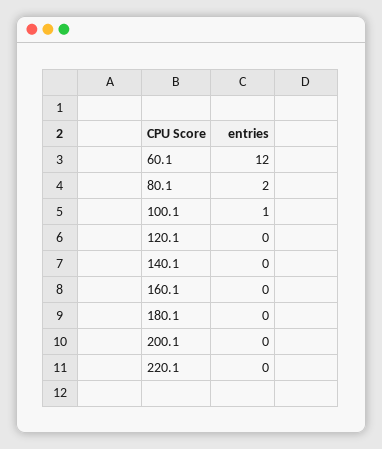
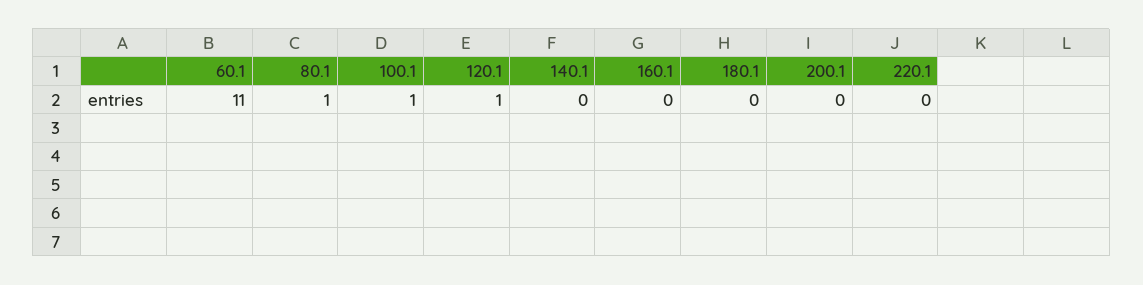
60.1: 12 -> 11
80.1: 2 -> 1
120.1: 0 -> 1

